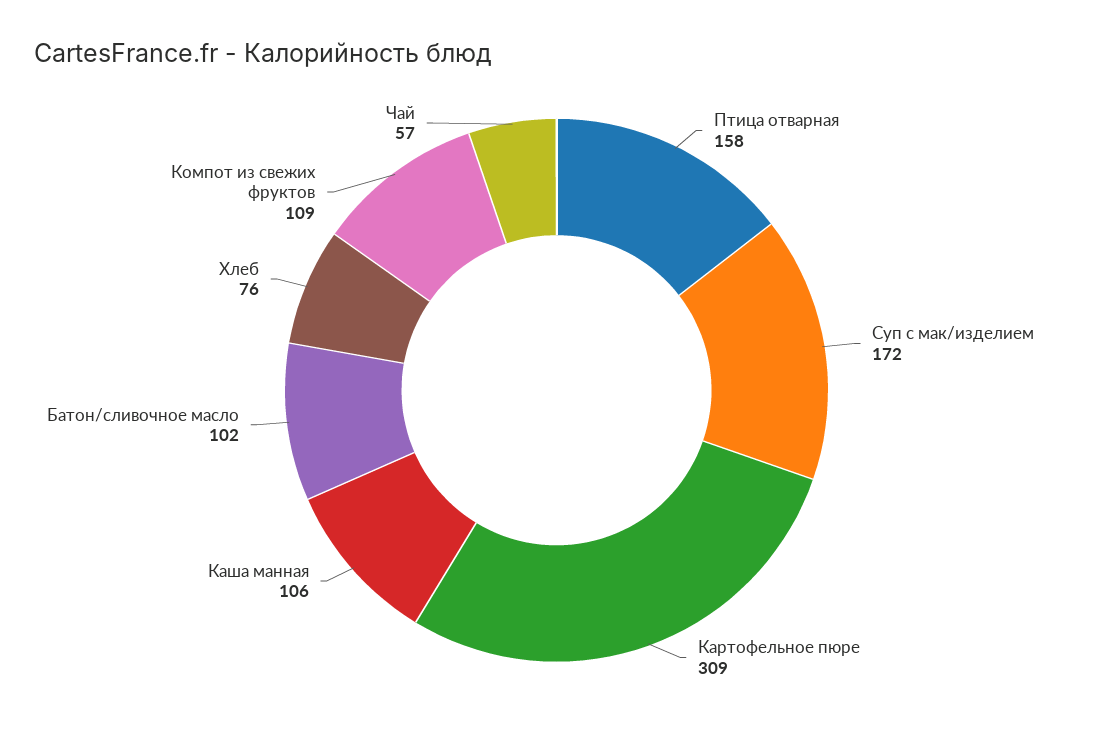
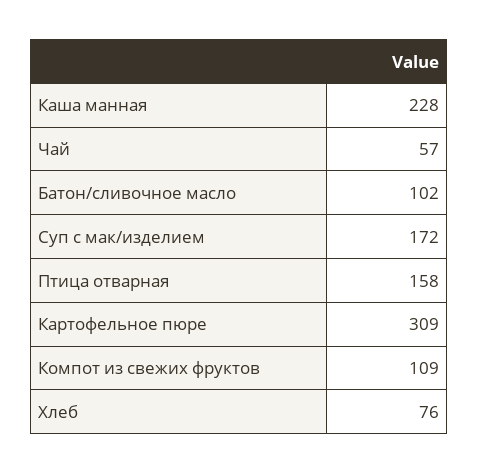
Каша манная: 106 -> 228

